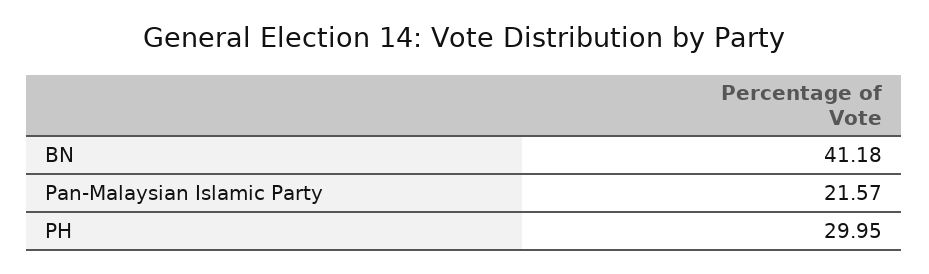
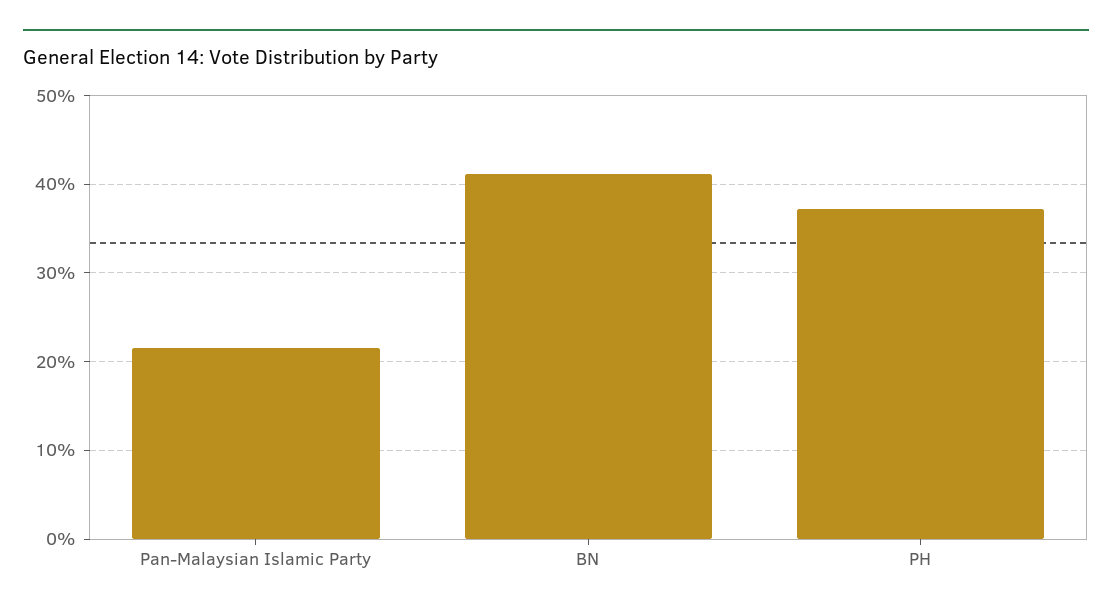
PH: 29.95 -> 37

